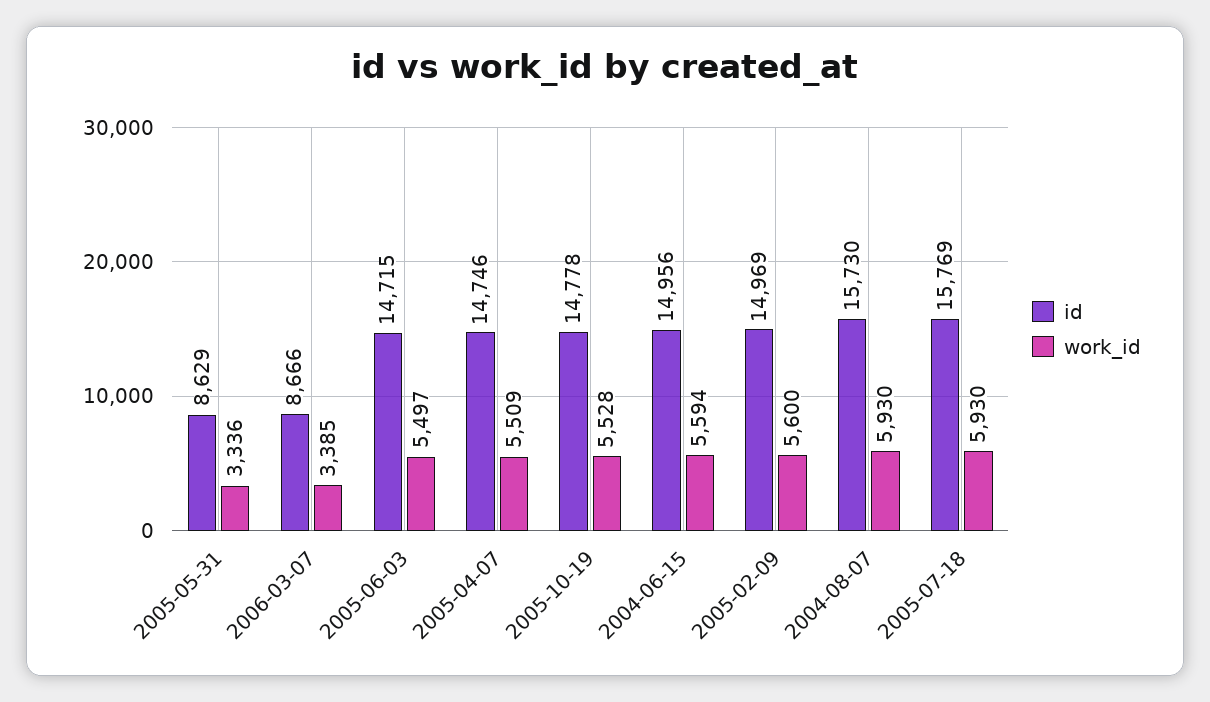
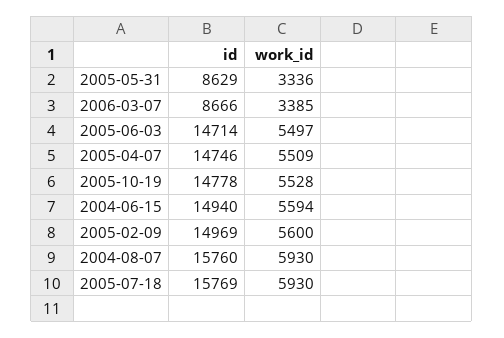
id, 2005-06-03: 14715 -> 14714
id, 2004-06-15: 14956 -> 14940
id, 2004-08-07: 15730 -> 15760

